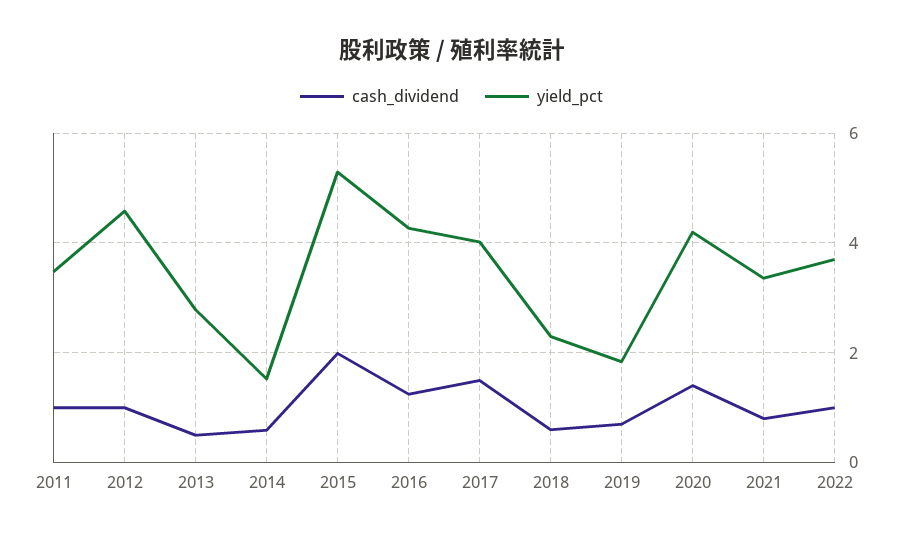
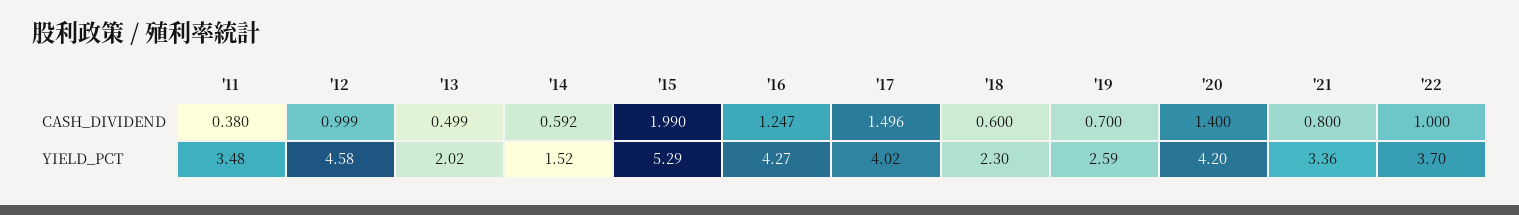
cash_dividend, 2011: 1 -> 0.38
yield_pct, 2013: 2.8 -> 2.02
yield_pct, 2019: 1.8 -> 2.59

